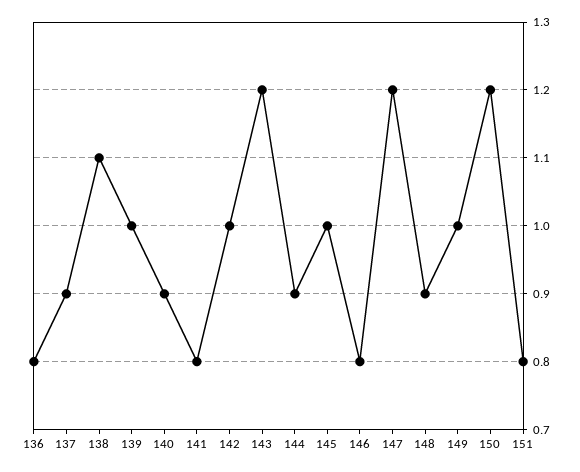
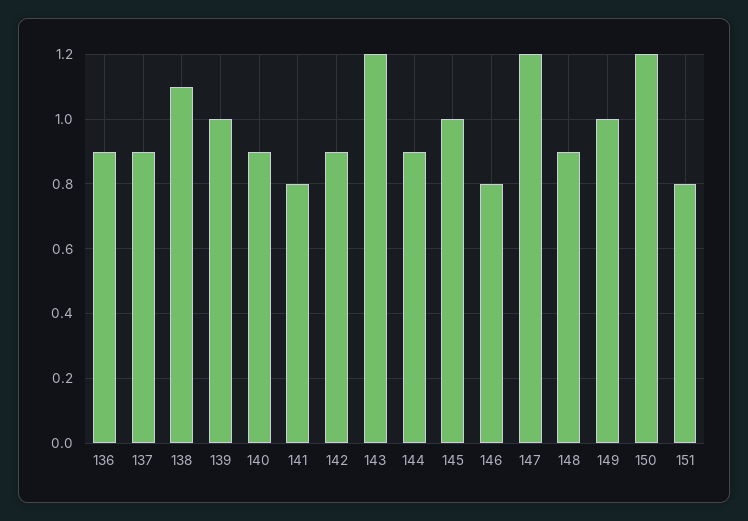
136: 0.8 -> 0.9
142: 1 -> 0.9

